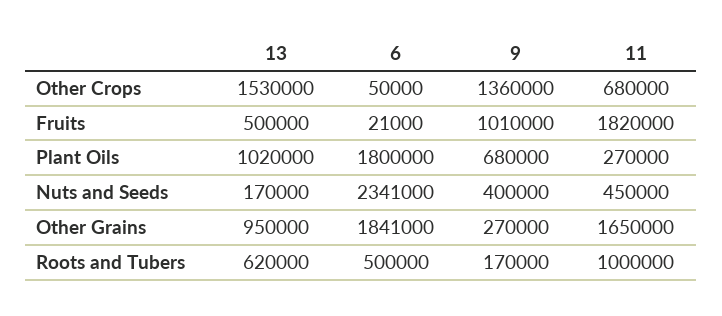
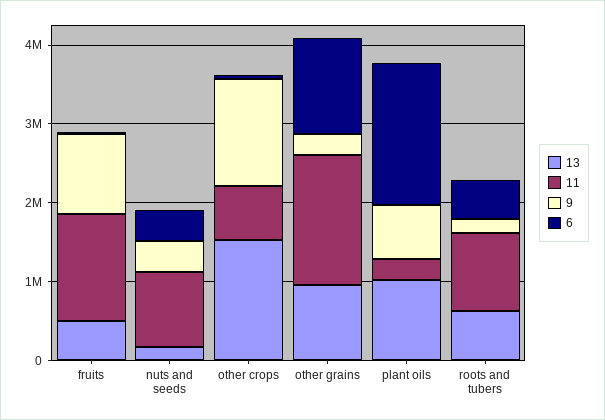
11, Fruits: 1820000 -> 1400000
6, Nuts and Seeds: 2341000 -> 400000
11, Nuts and Seeds: 450000 -> 1000000
6, Other Grains: 1841000 -> 1200000

